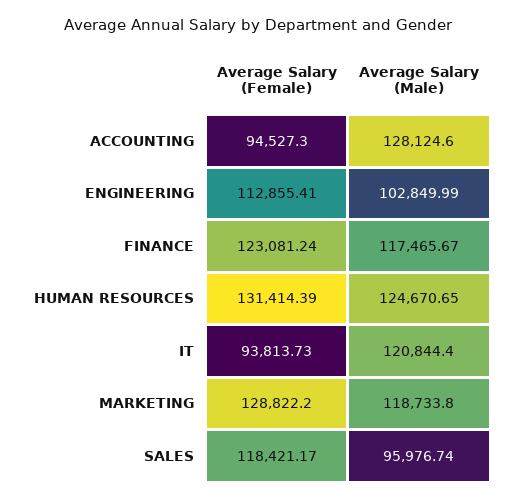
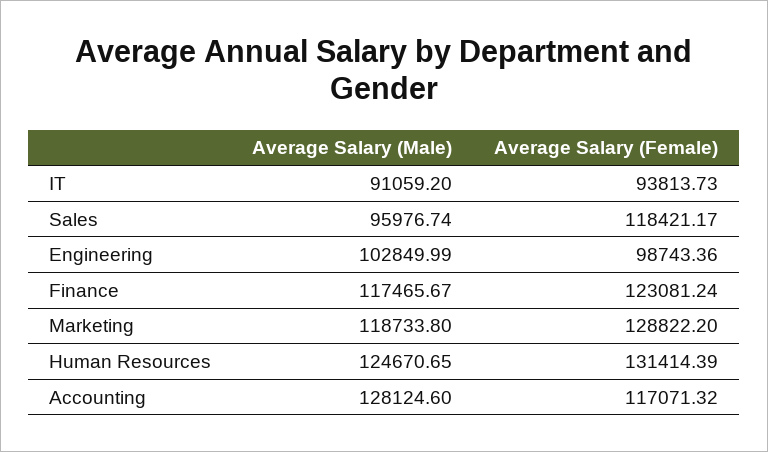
Average Salary (Female), ACCOUNTING: 94527.3 -> 117071.32
Average Salary (Female), ENGINEERING: 112855.41 -> 98743.36
Average Salary (Male), IT: 120844.4 -> 91059.2

